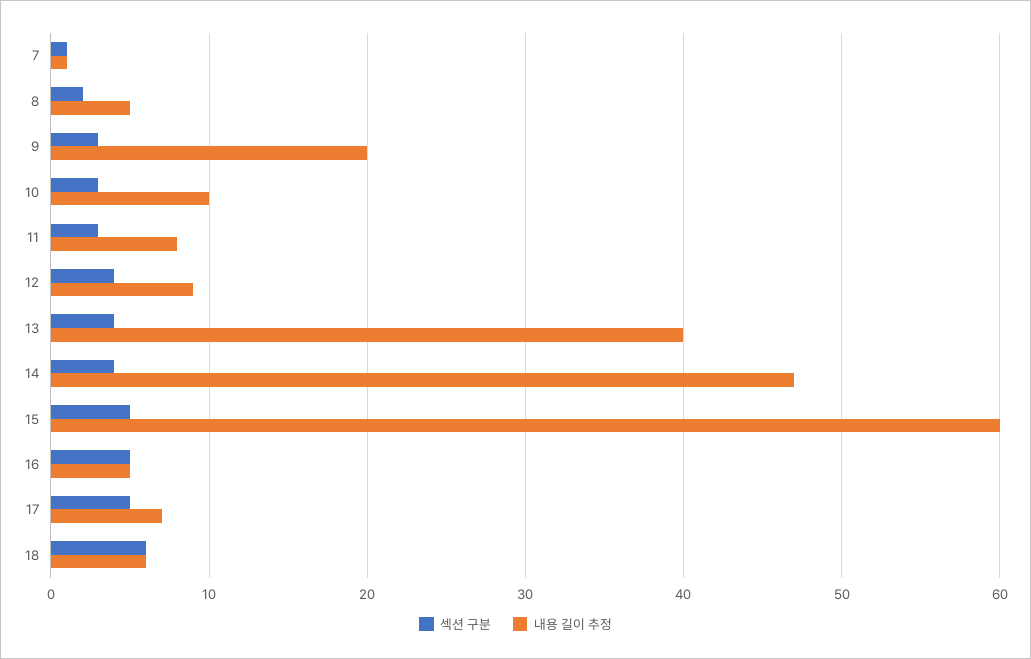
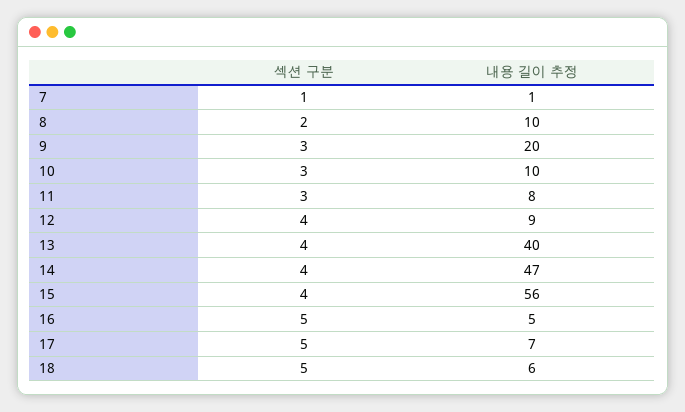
내용 길이 추정, 8: 5 -> 10
섹션 구분, 15: 5 -> 4
내용 길이 추정, 15: 60 -> 56
섹션 구분, 18: 6 -> 5

